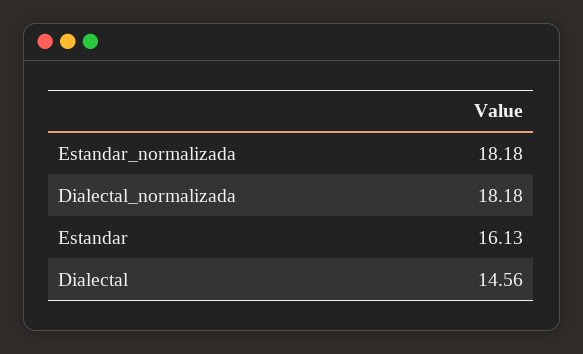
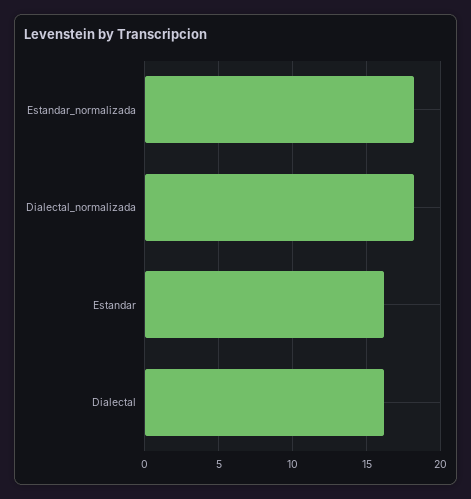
Dialectal: 14.56 -> 16

